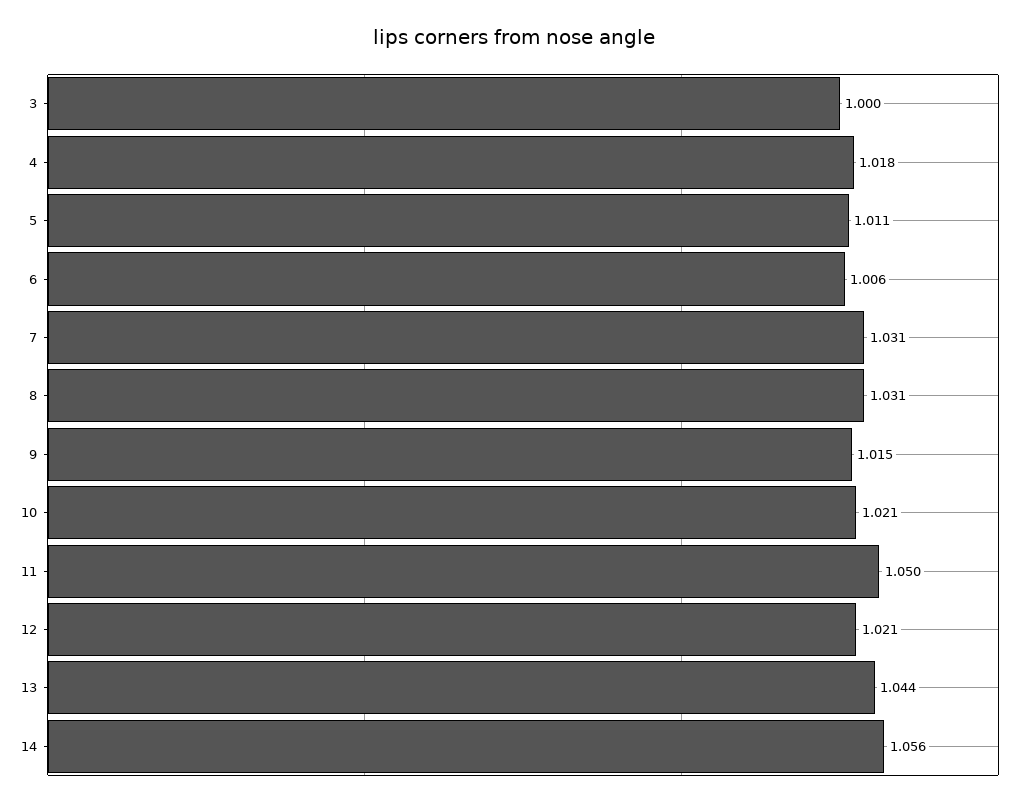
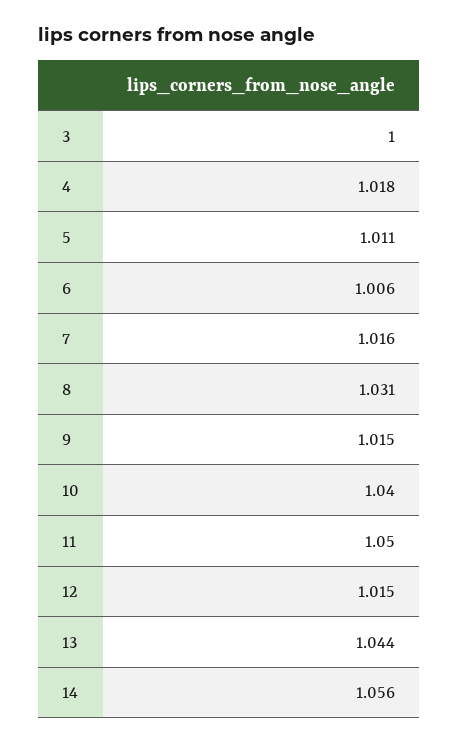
7: 1.031 -> 1.016
10: 1.021 -> 1.04
12: 1.021 -> 1.015

